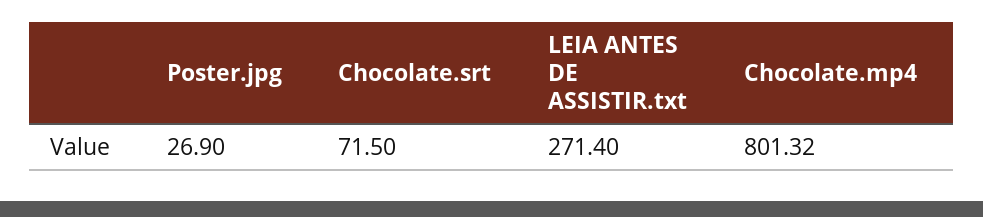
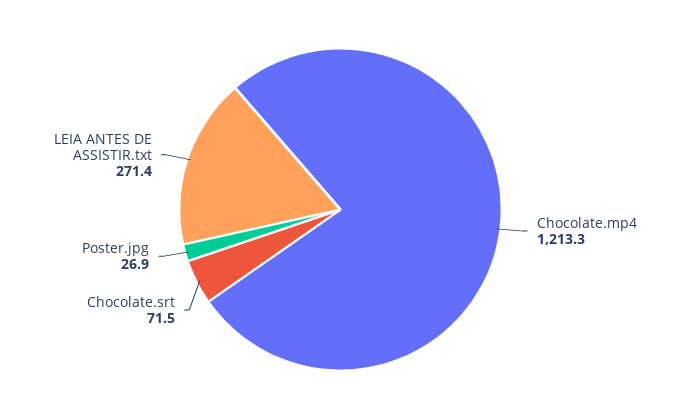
Chocolate.mp4: 801.32 -> 1213.3

